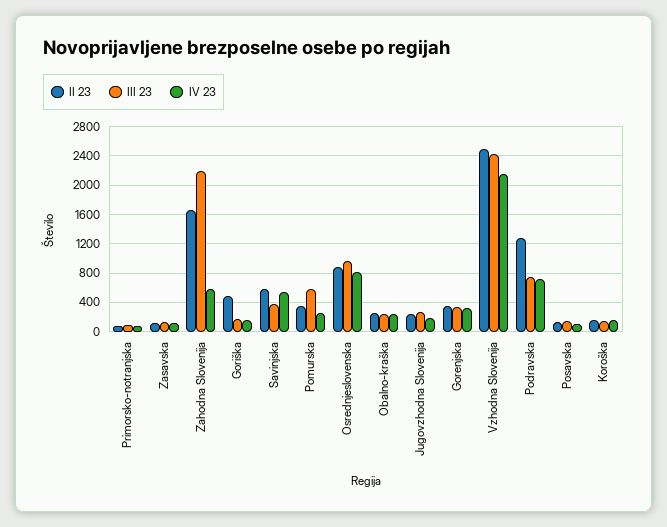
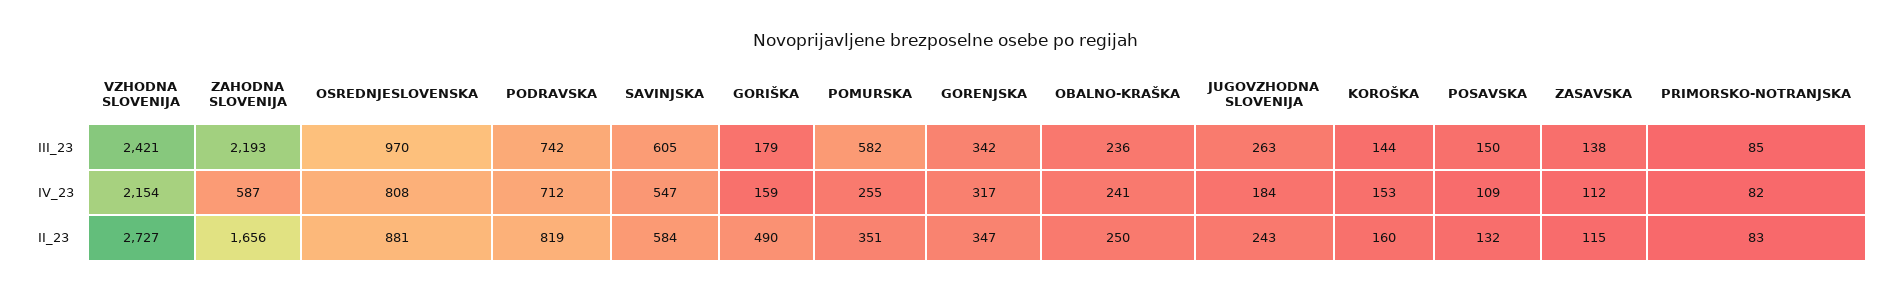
III 23, Savinjska: 400 -> 605
II 23, Vzhodna Slovenija: 2500 -> 2727
II 23, Podravska: 1300 -> 819

